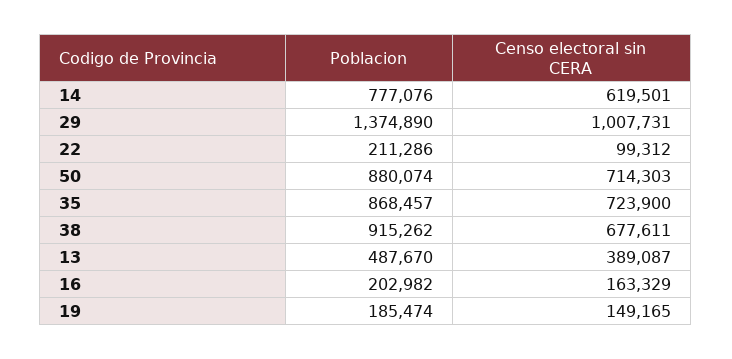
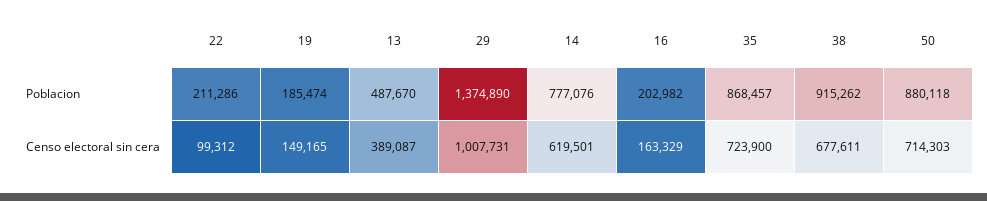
Poblacion, 50: 880074 -> 880118

